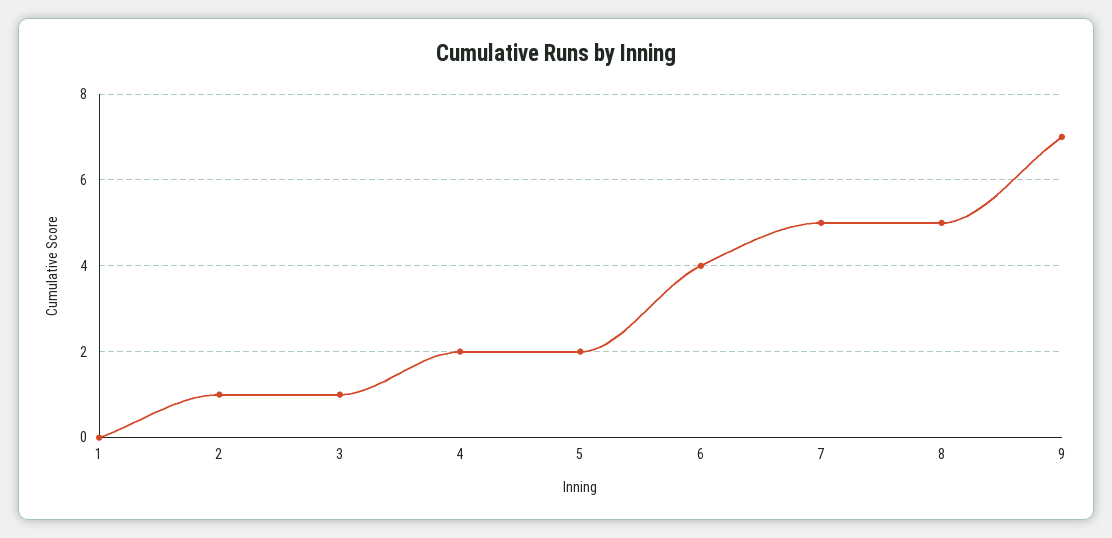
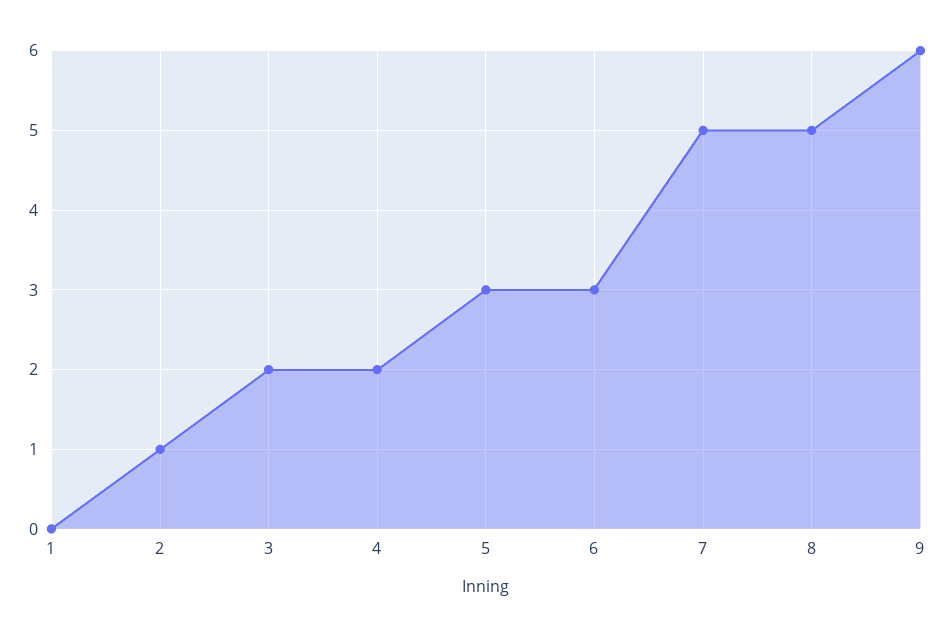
3: 1 -> 2
5: 2 -> 3
6: 4 -> 3
9: 7 -> 6

